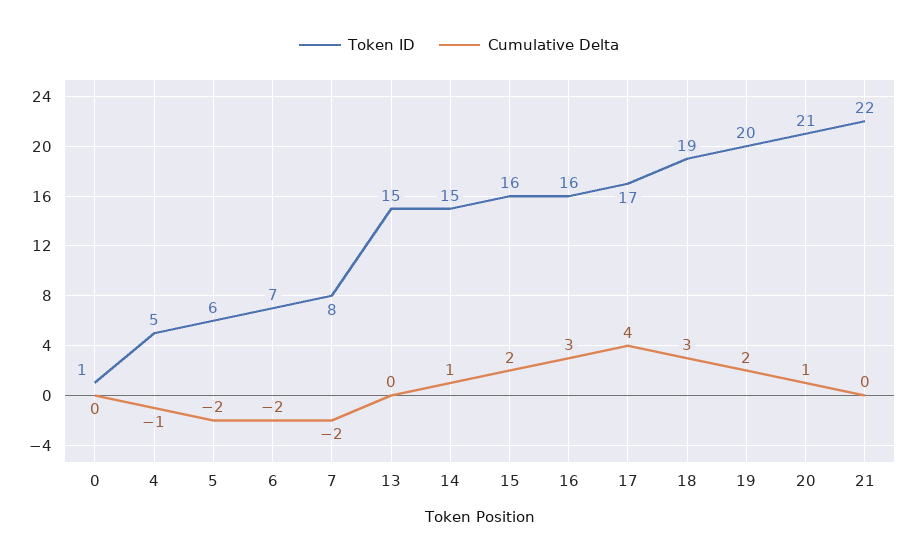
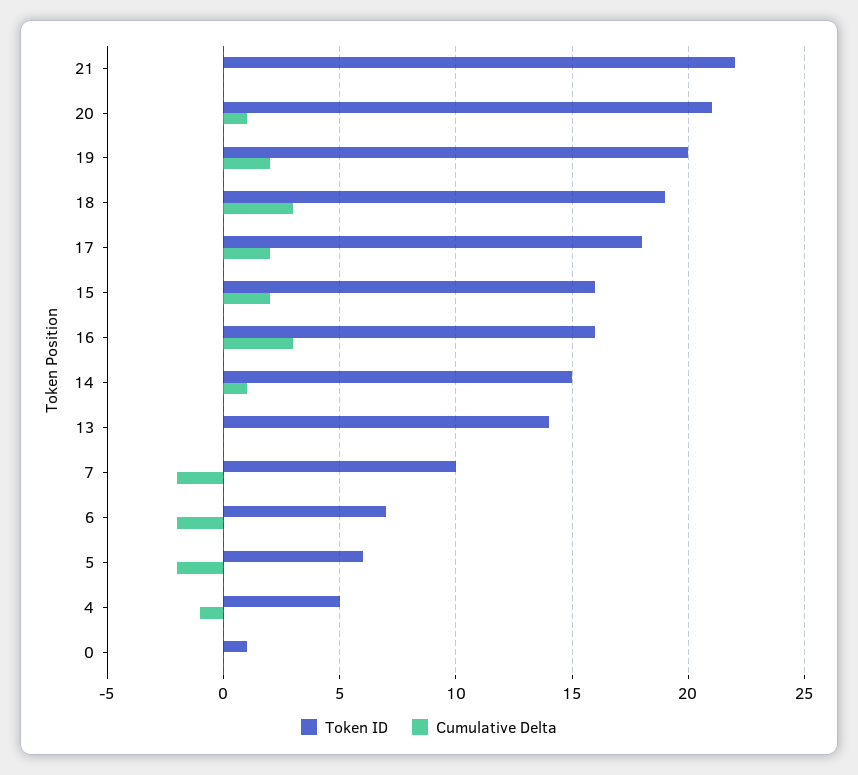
Token ID, 7: 8 -> 10
Token ID, 13: 15 -> 14
Token ID, 17: 17 -> 18
Cumulative Delta, 17: 4 -> 2

